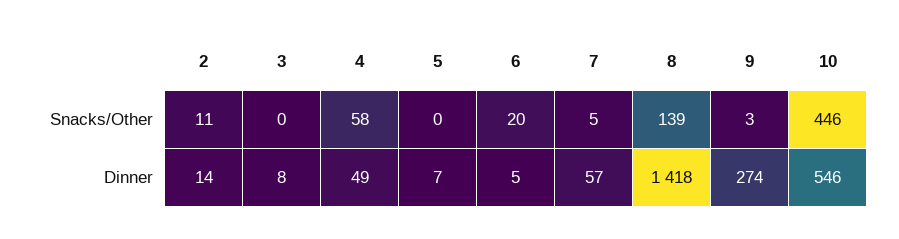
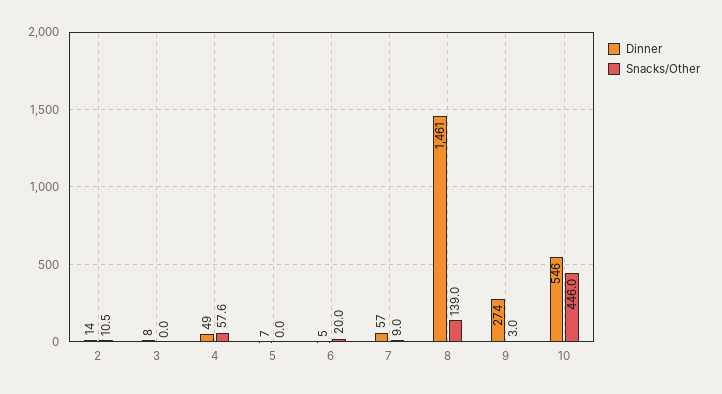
Snacks/Other, 7: 5 -> 9
Dinner, 8: 1418 -> 1461

